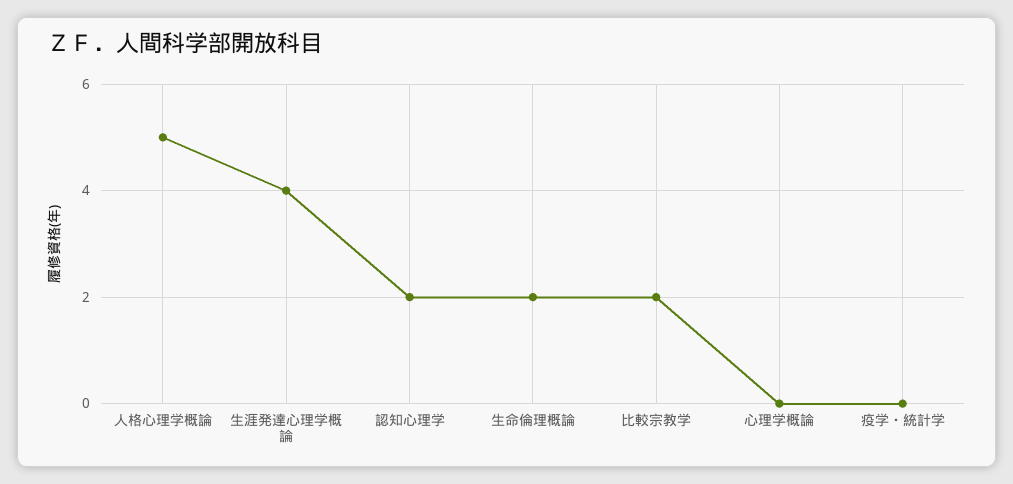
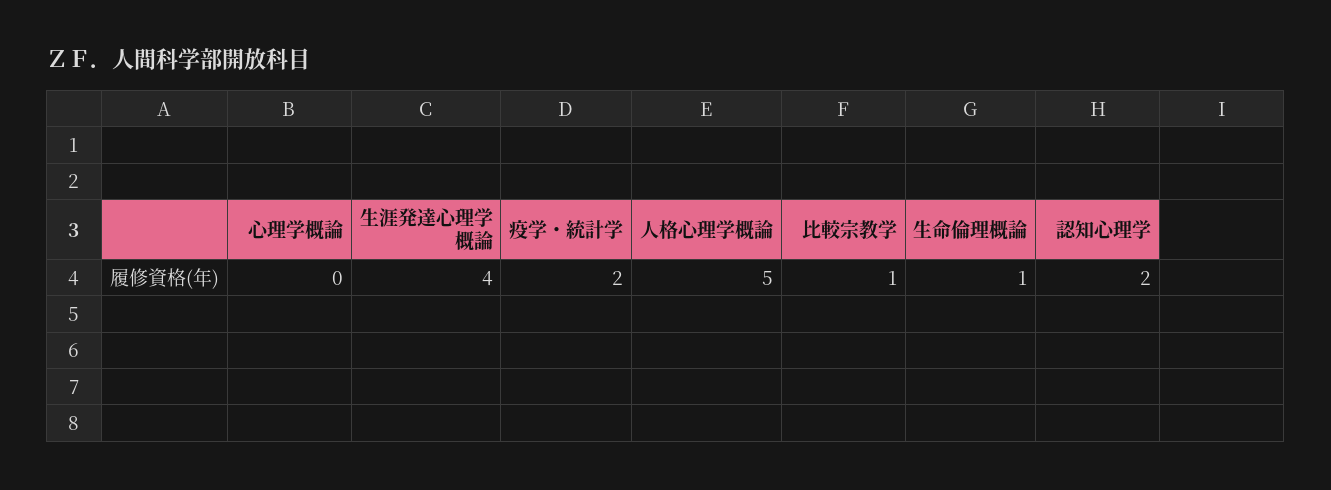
生命倫理概論: 2 -> 1
比較宗教学: 2 -> 1
疫学・統計学: 0 -> 2

